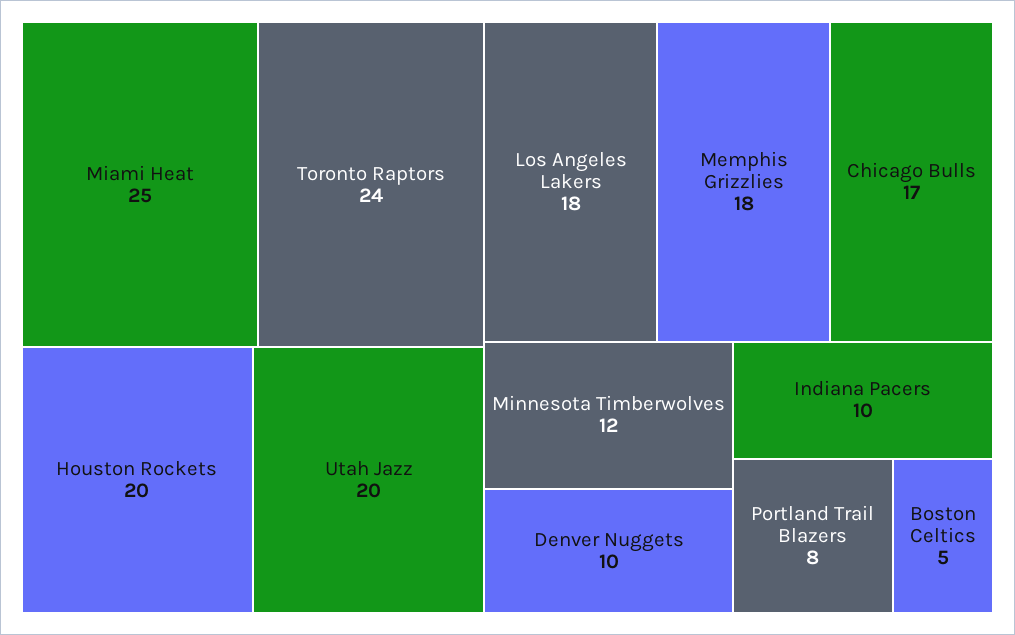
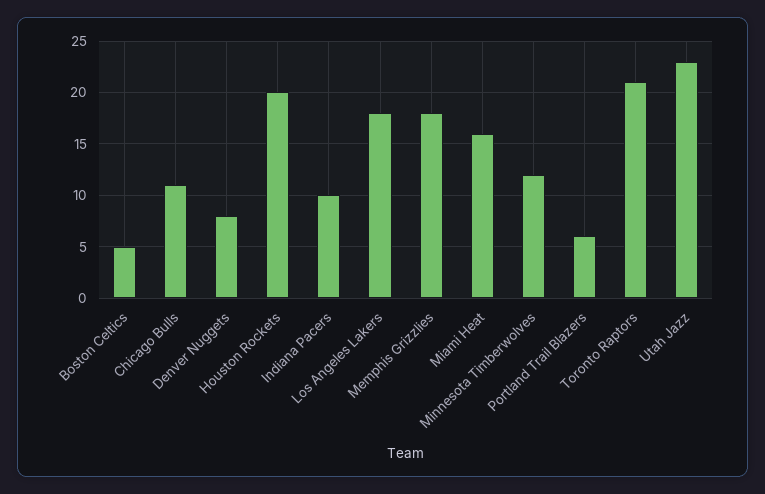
Miami Heat: 25 -> 16
Toronto Raptors: 24 -> 21
Utah Jazz: 20 -> 23
Chicago Bulls: 17 -> 11
Denver Nuggets: 10 -> 8
Portland Trail Blazers: 8 -> 6

